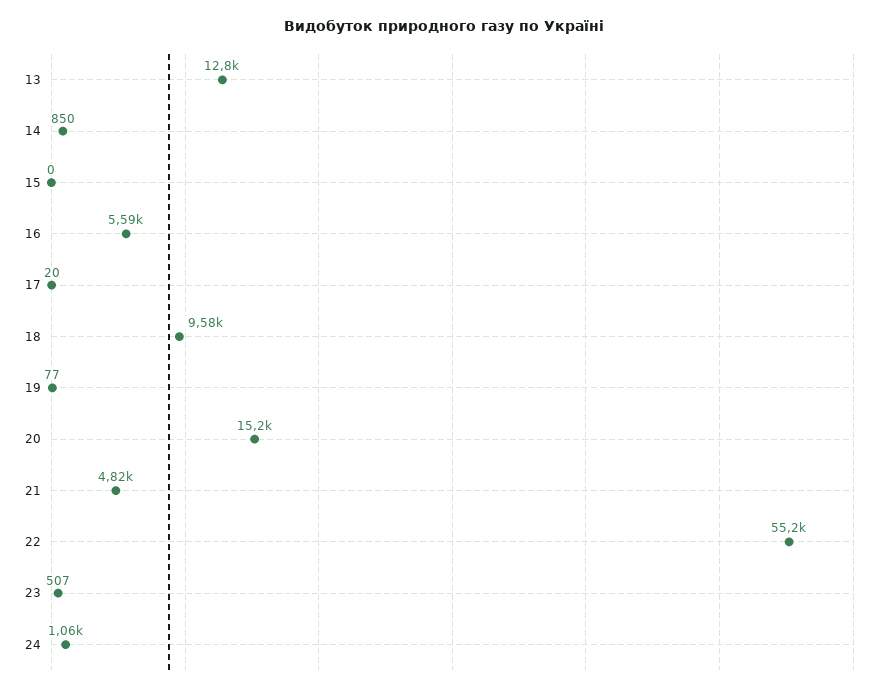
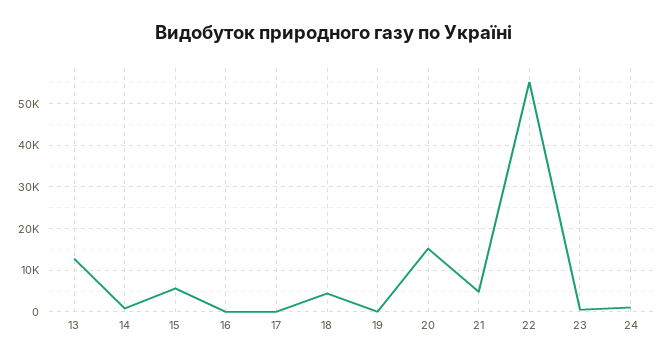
15: 0 -> 6000
16: 5590 -> 0
18: 9580 -> 4000

